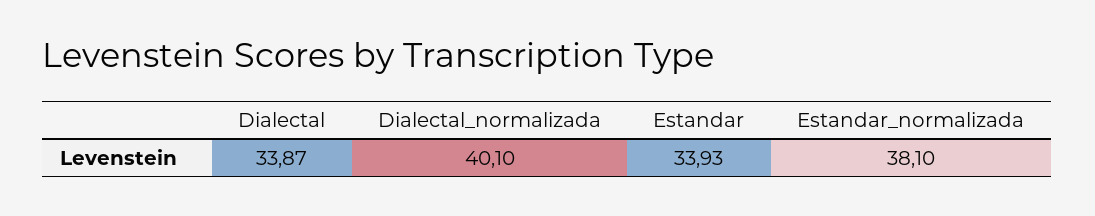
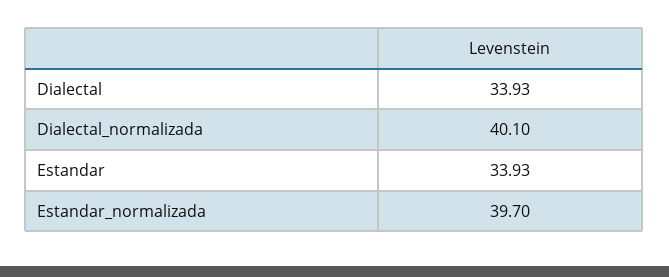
Dialectal: 33.87 -> 33.93
Estandar_normalizada: 38.1 -> 39.7

